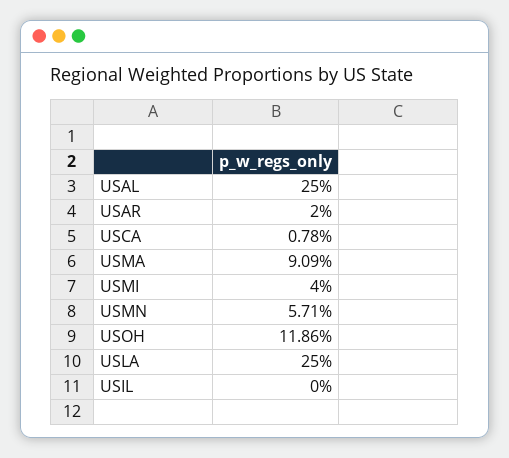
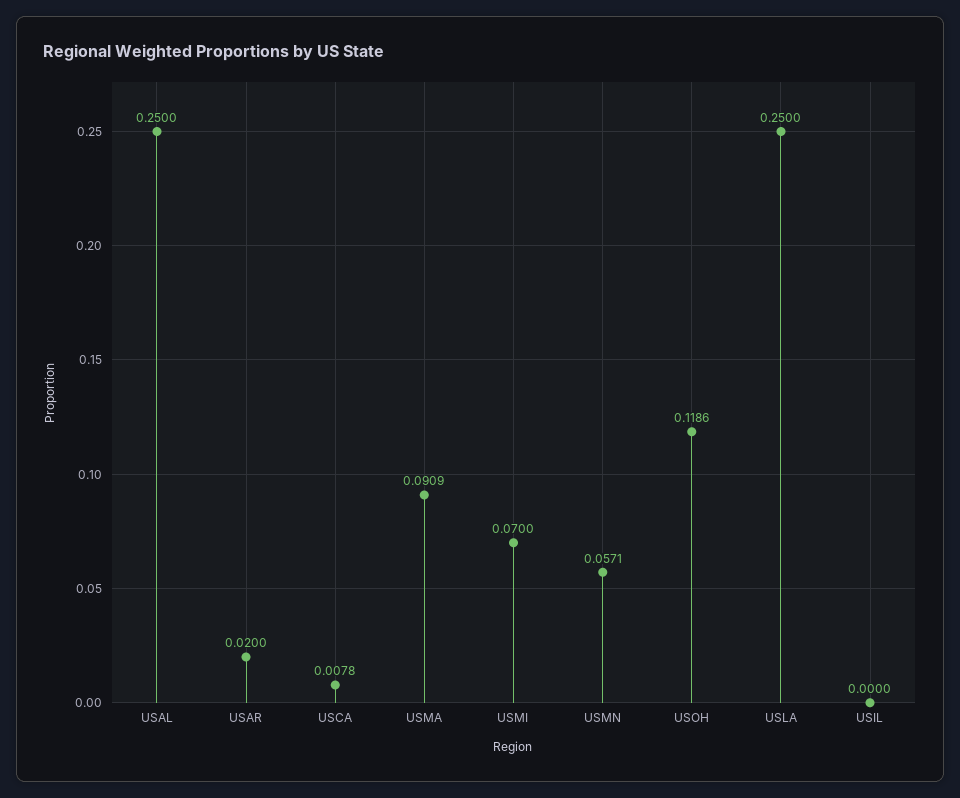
USMI: 0.04 -> 0.07

